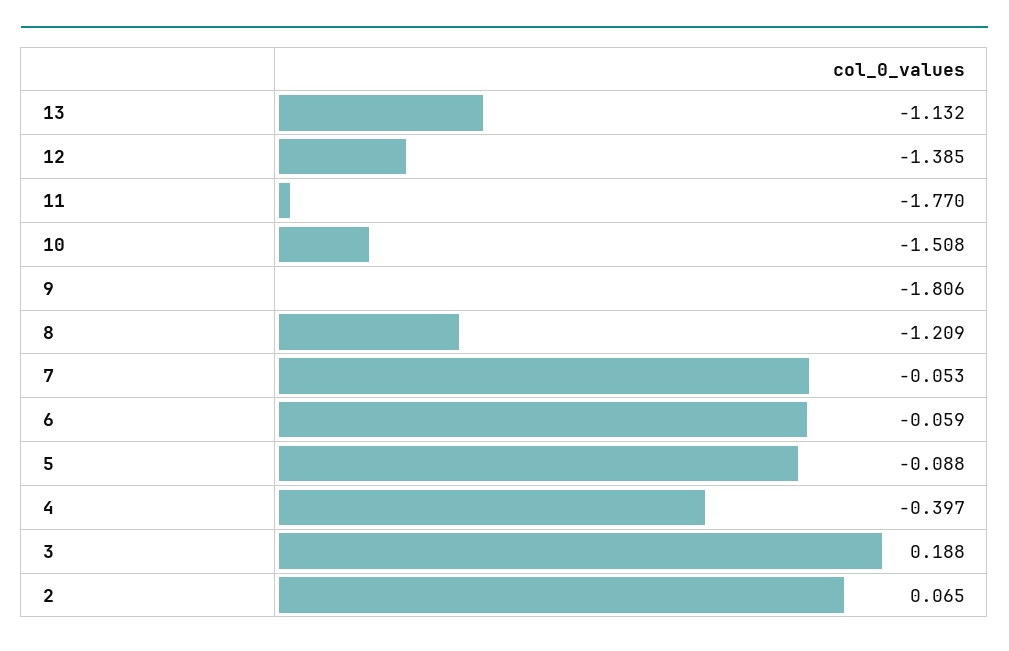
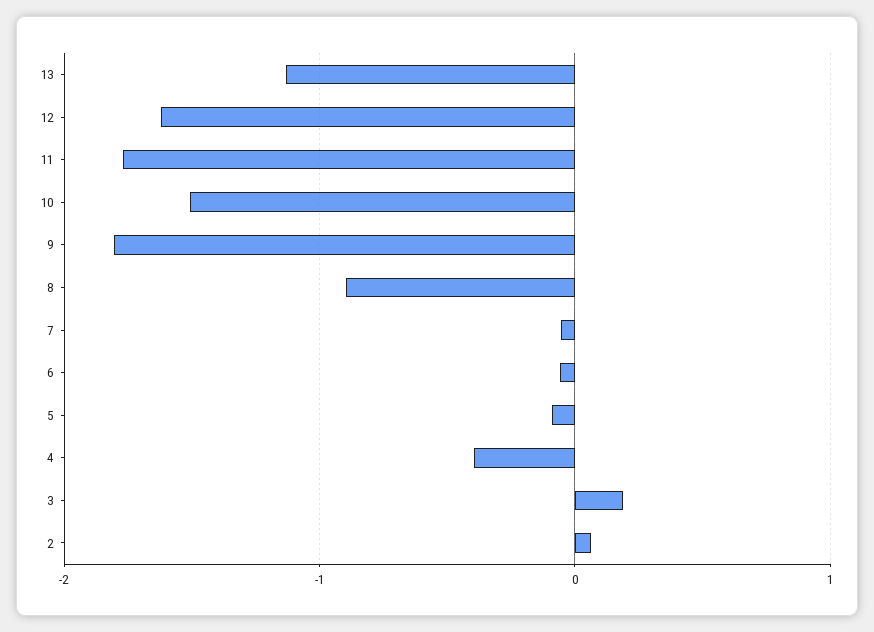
12: -1.385 -> -1.6
8: -1.209 -> -0.9

